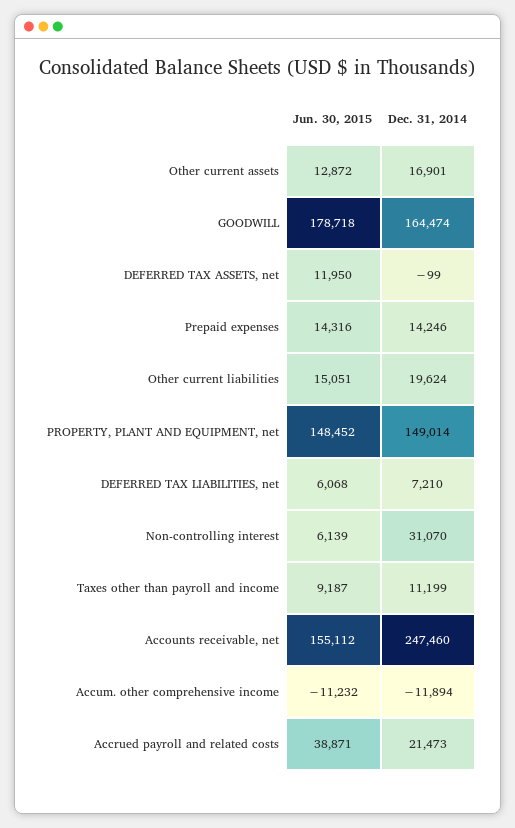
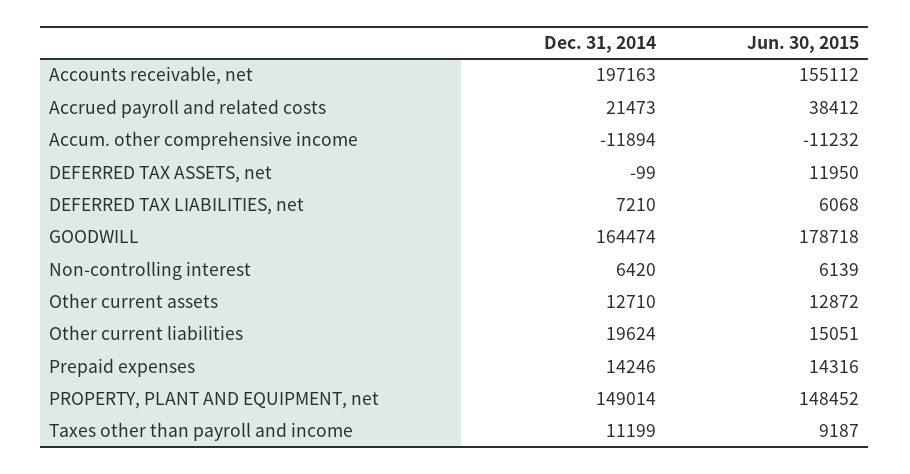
Dec. 31, 2014, Other current assets: 16901 -> 12710
Dec. 31, 2014, Non-controlling interest: 31070 -> 6420
Dec. 31, 2014, Accounts receivable, net: 247460 -> 197163
Jun. 30, 2015, Accrued payroll and related costs: 38871 -> 38412

